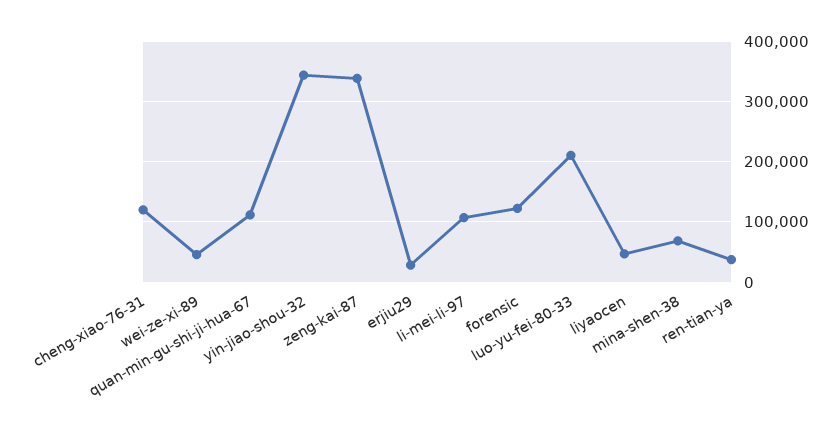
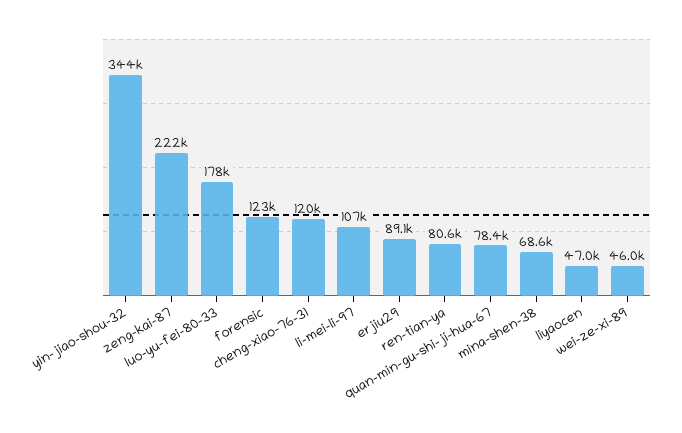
quan-min-gu-shi-ji-hua-67: 110000 -> 78400
zeng-kai-87: 340000 -> 222000
erjiu29: 30000 -> 89100
luo-yu-fei-80-33: 210000 -> 178000
ren-tian-ya: 40000 -> 80600

